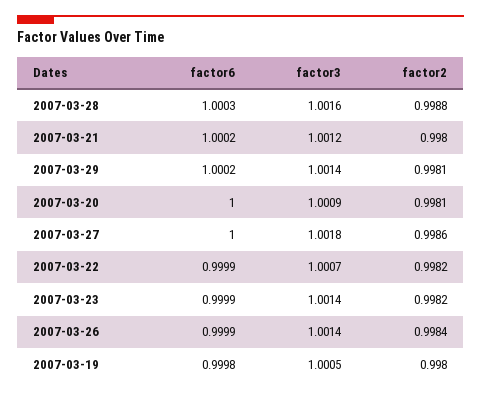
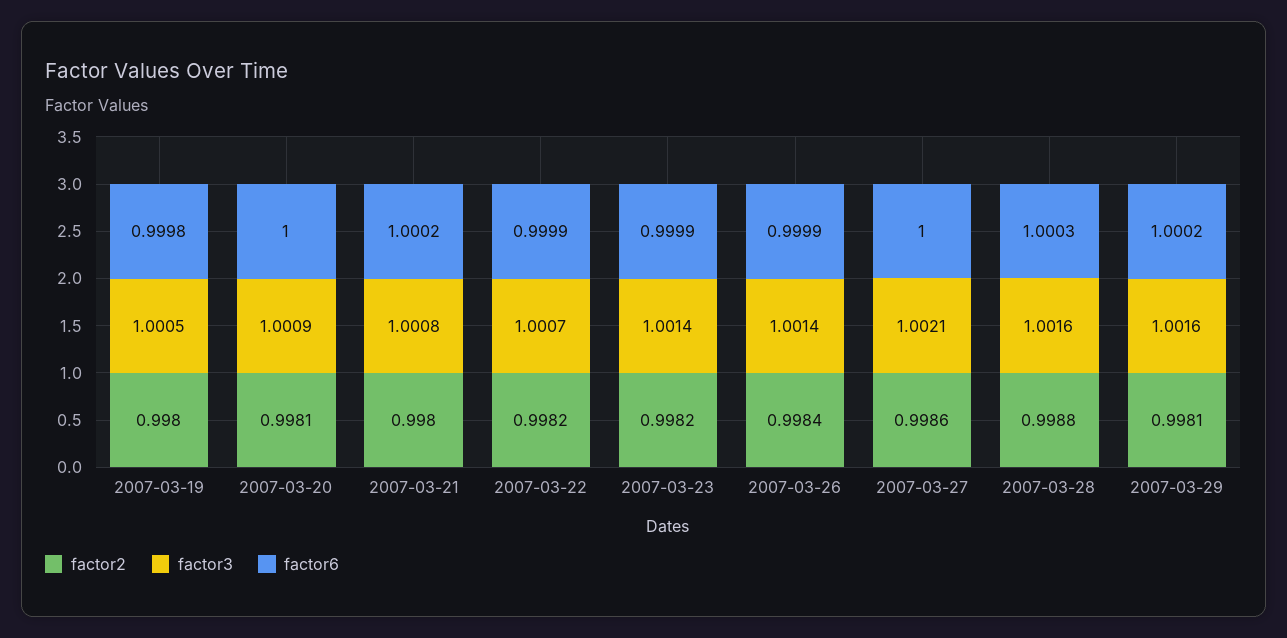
factor3, 2007-03-21: 1.0012 -> 1.0008
factor3, 2007-03-29: 1.0014 -> 1.0016
factor3, 2007-03-27: 1.0018 -> 1.0021

